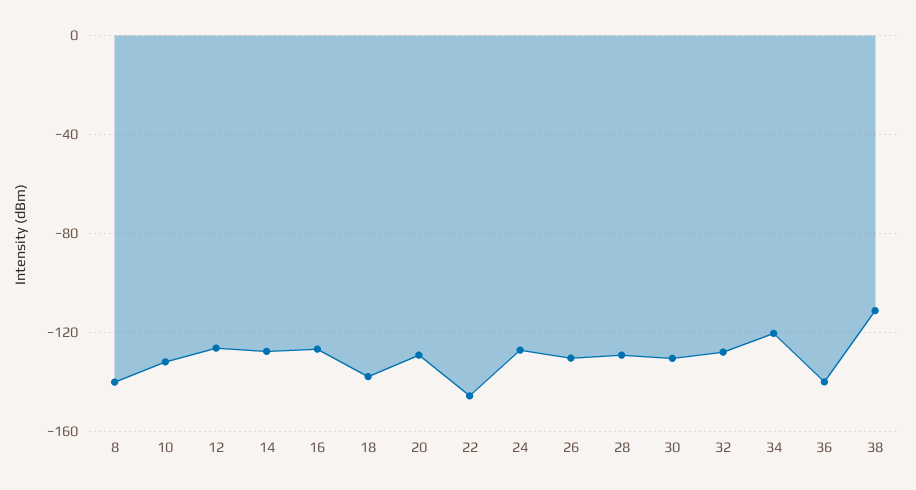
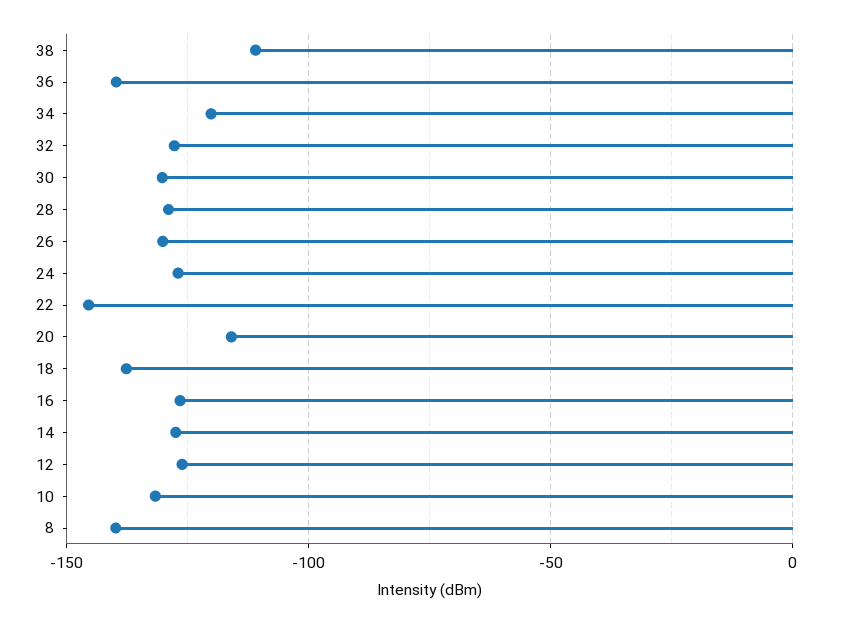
20: -130 -> -115

